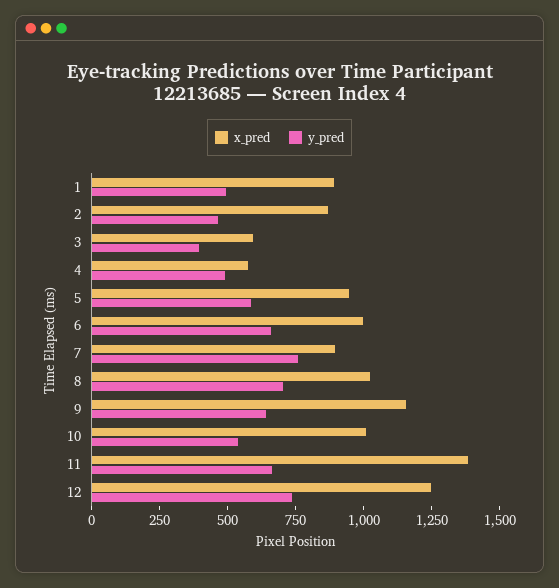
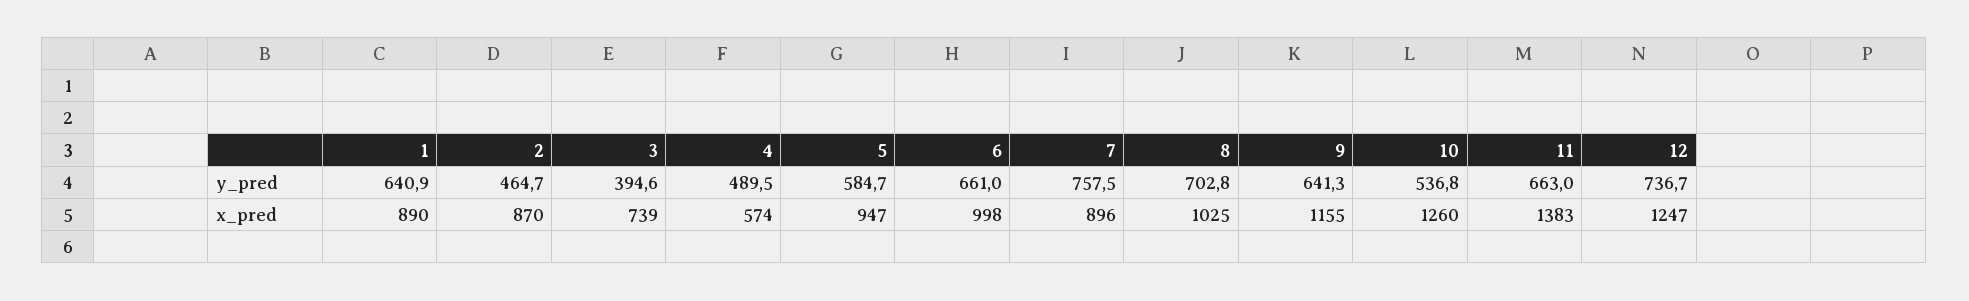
y_pred, 1: 500 -> 640.9
x_pred, 3: 600 -> 739
x_pred, 10: 1000 -> 1260

